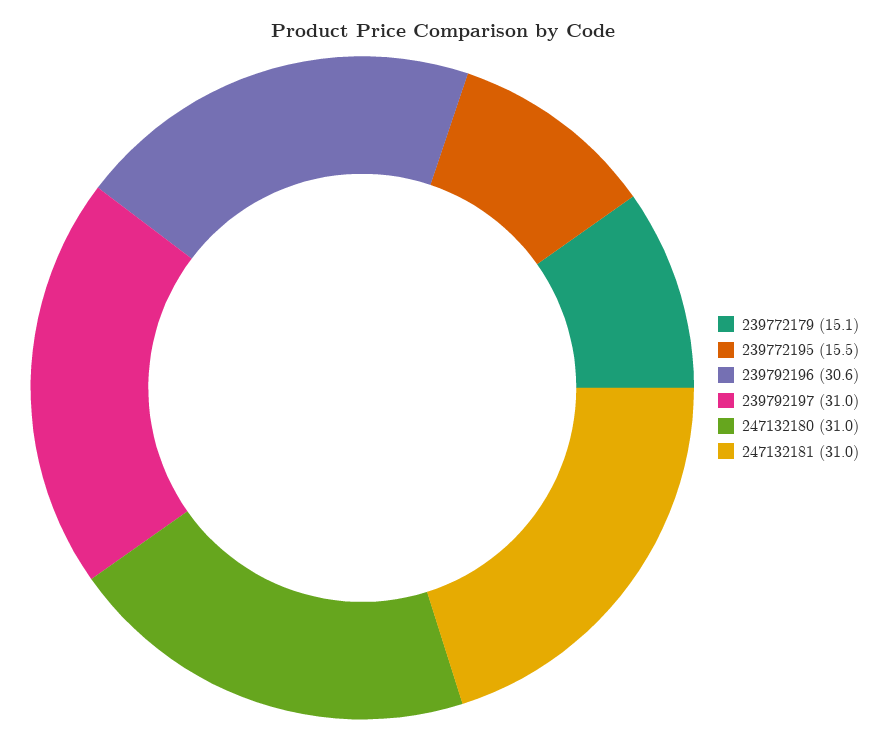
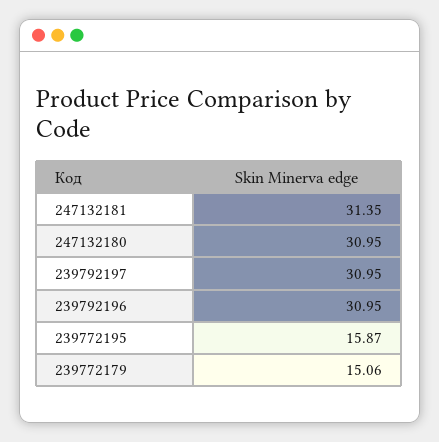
239772195: 15.5 -> 15.87
239792196: 30.6 -> 30.95
247132181: 31 -> 31.35

